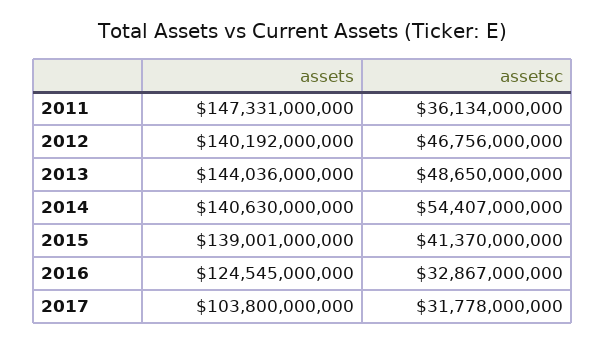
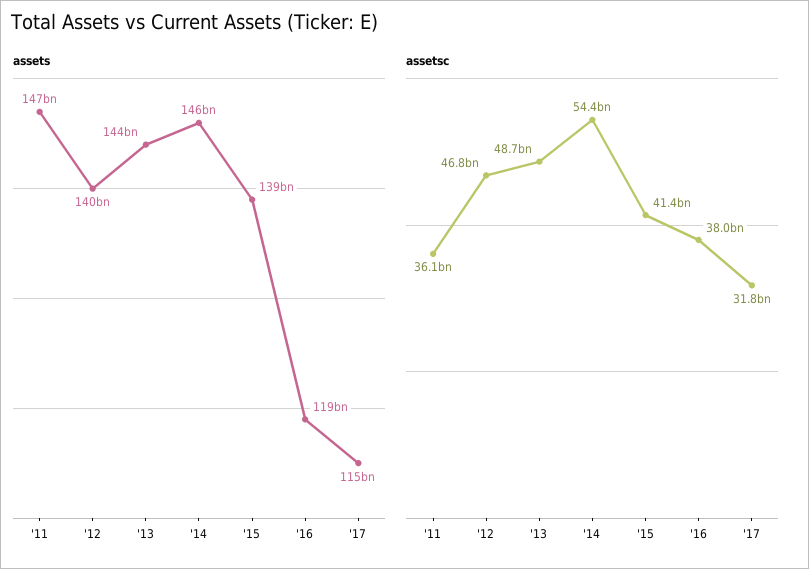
assets, 2014: 140630000000 -> 146000000000
assets, 2016: 124545000000 -> 119000000000
assetsc, 2016: 32867000000 -> 38000000000
assets, 2017: 103800000000 -> 115000000000

